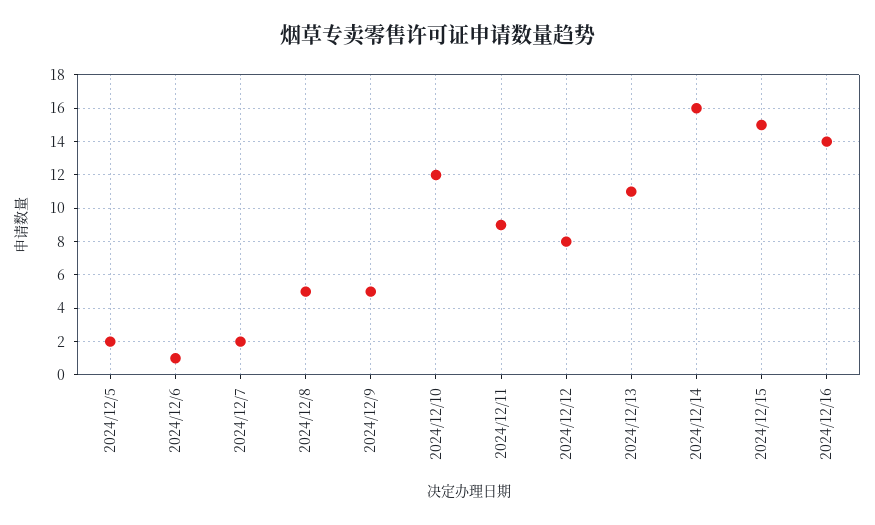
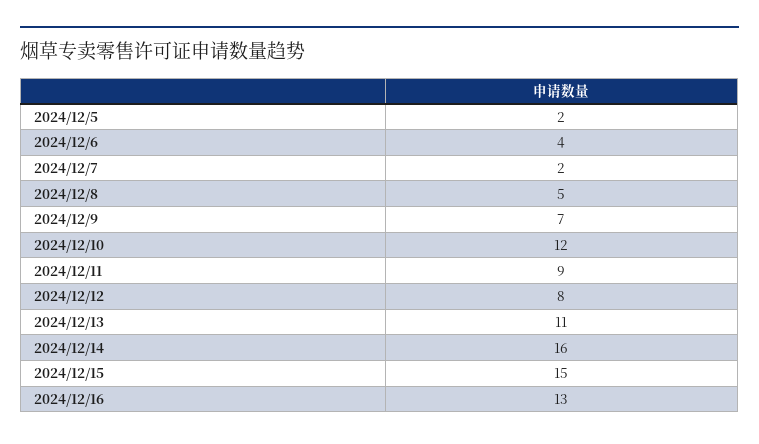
2024/12/6: 1 -> 4
2024/12/9: 5 -> 7
2024/12/16: 14 -> 13

